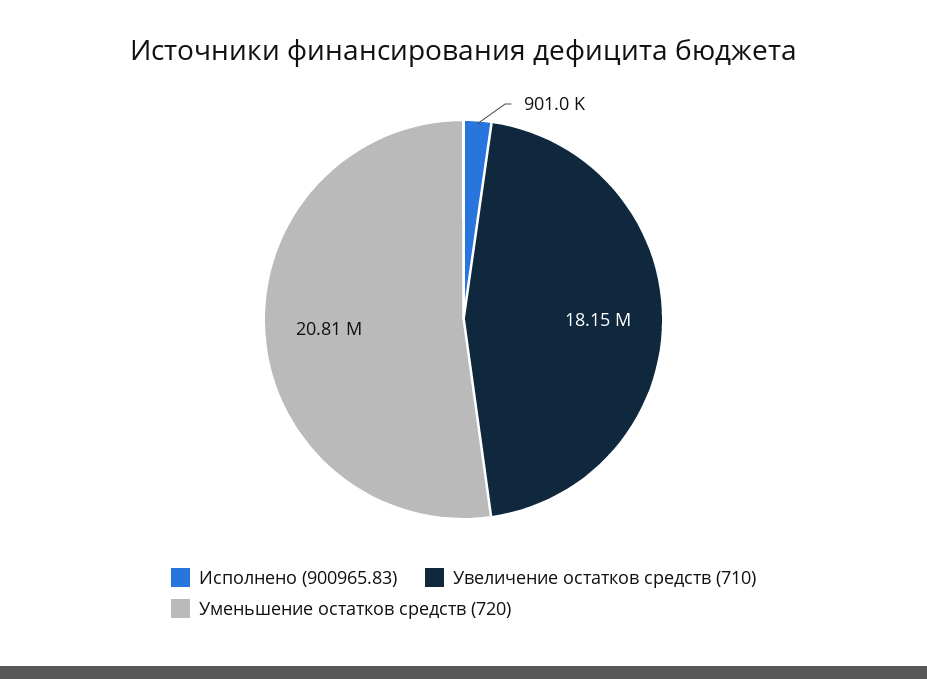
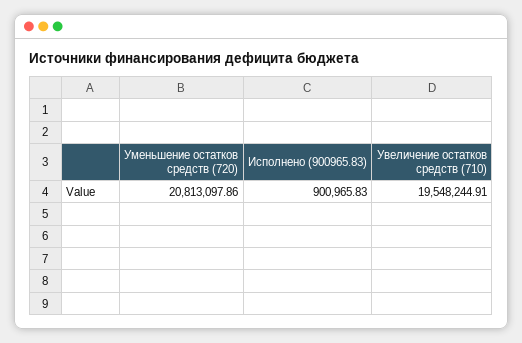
Увеличение остатков средств (710): 18150000 -> 19548244.91

